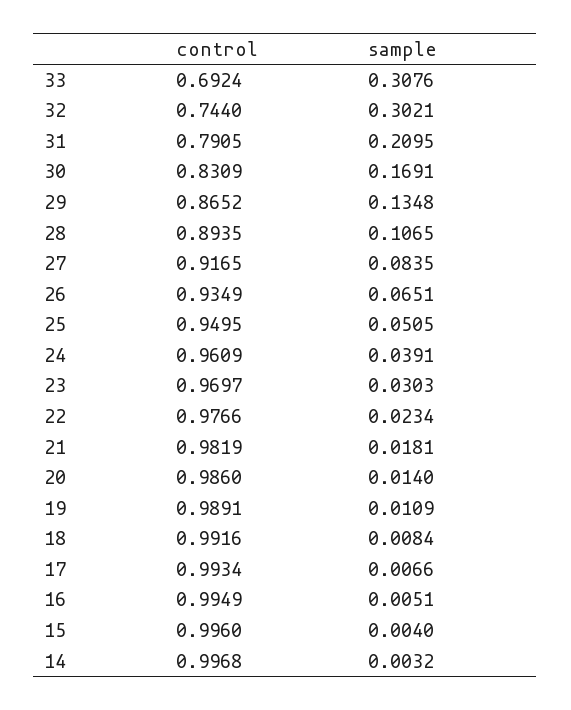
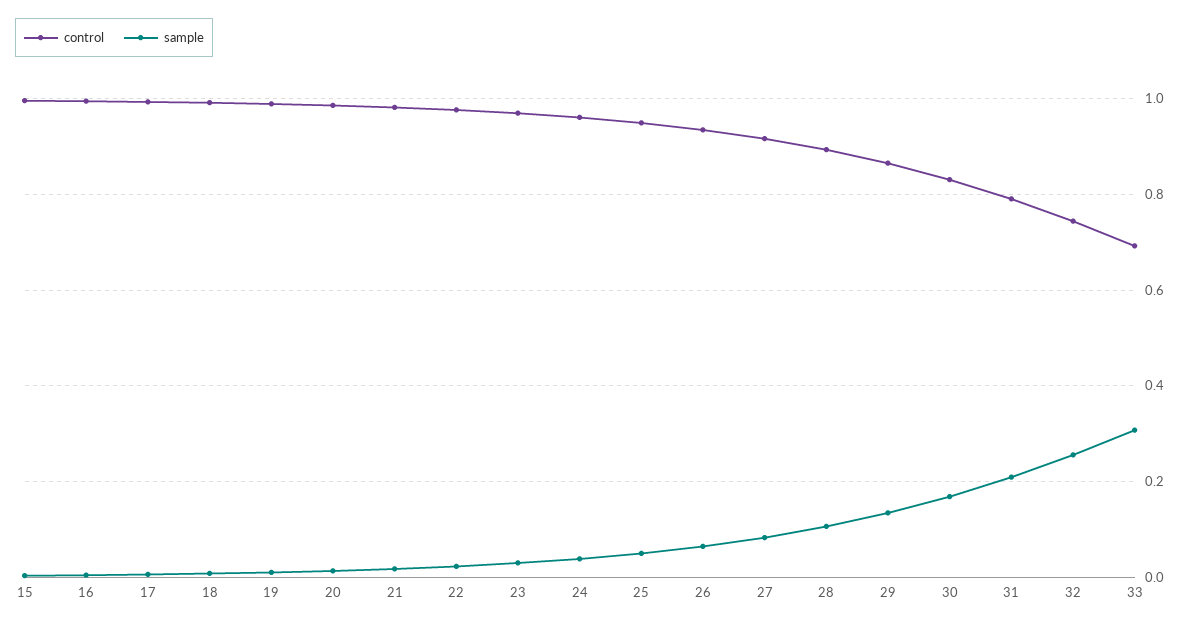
sample, 32: 0.3021 -> 0.26
control, 14: 0.9968 -> none
sample, 14: 0.0032 -> none

